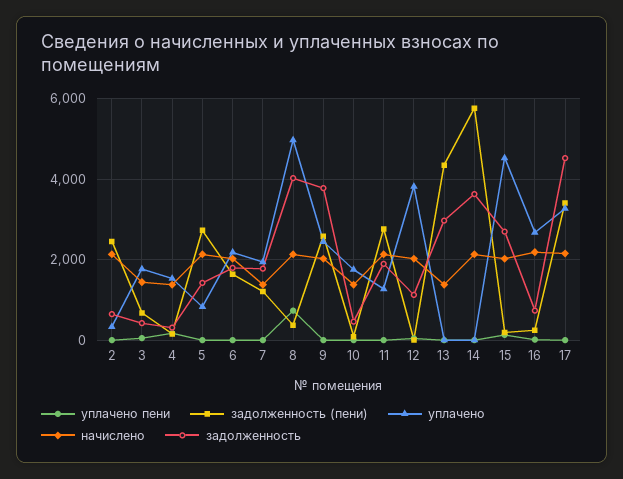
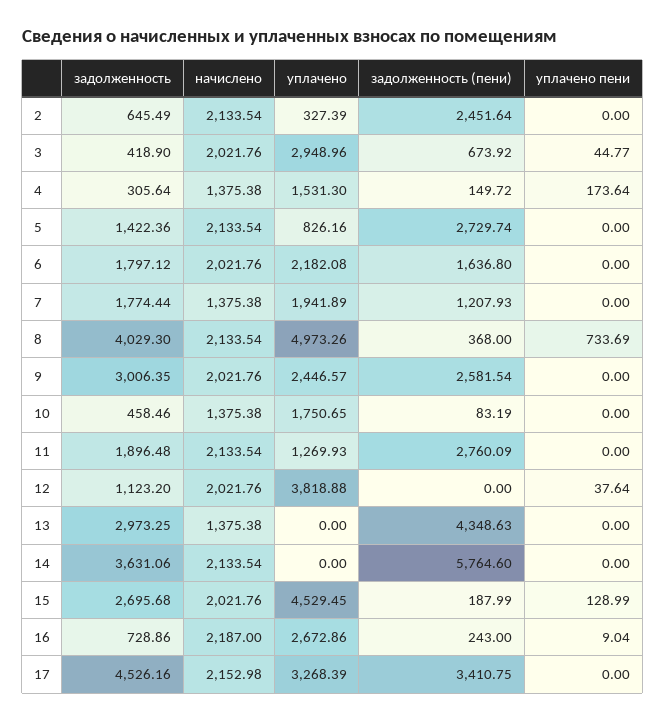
уплачено, 3: 1800 -> 2948.96
начислено, 3: 1400 -> 2021.76
задолженность, 9: 3800 -> 3006.35

